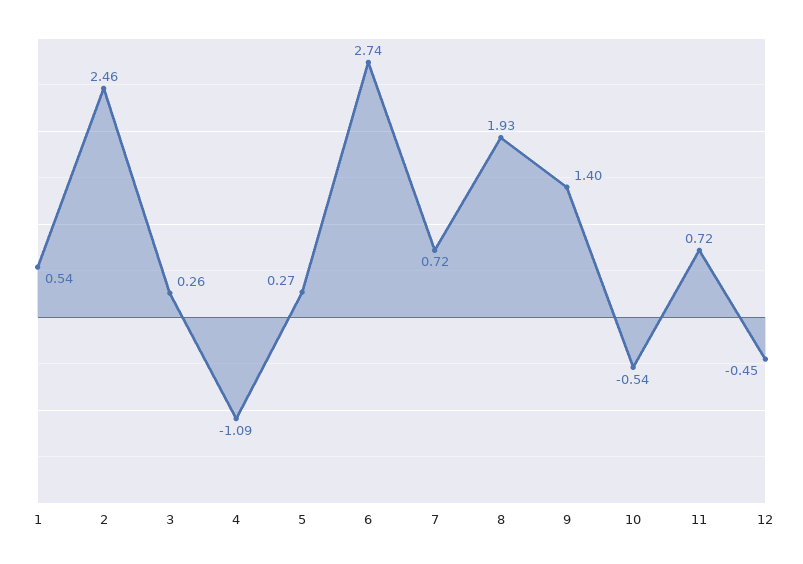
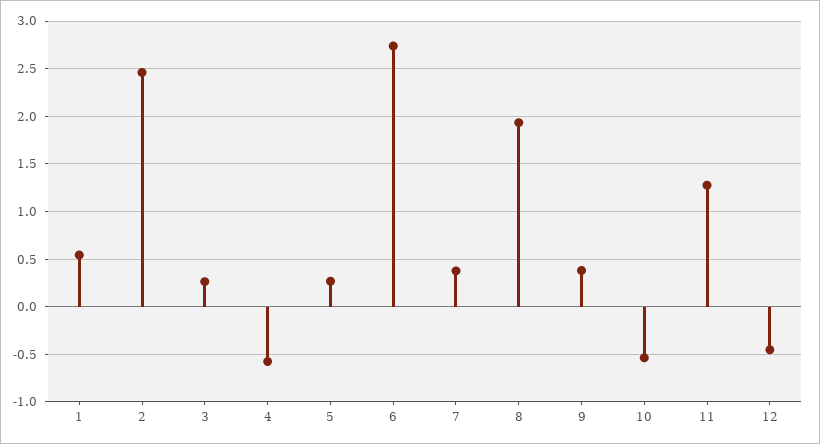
4: -1.09 -> -0.6
7: 0.72 -> 0.4
9: 1.4 -> 0.4
11: 0.72 -> 1.3

